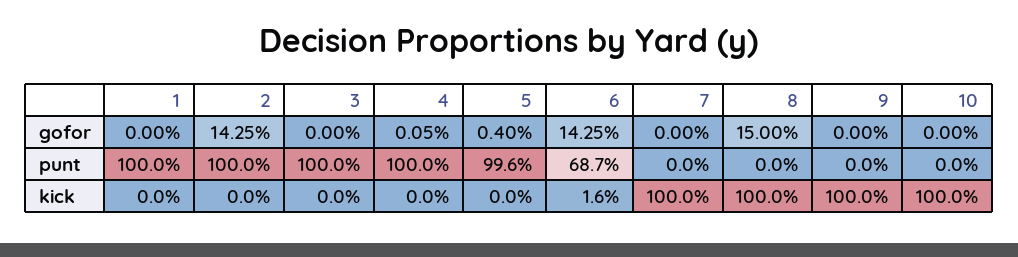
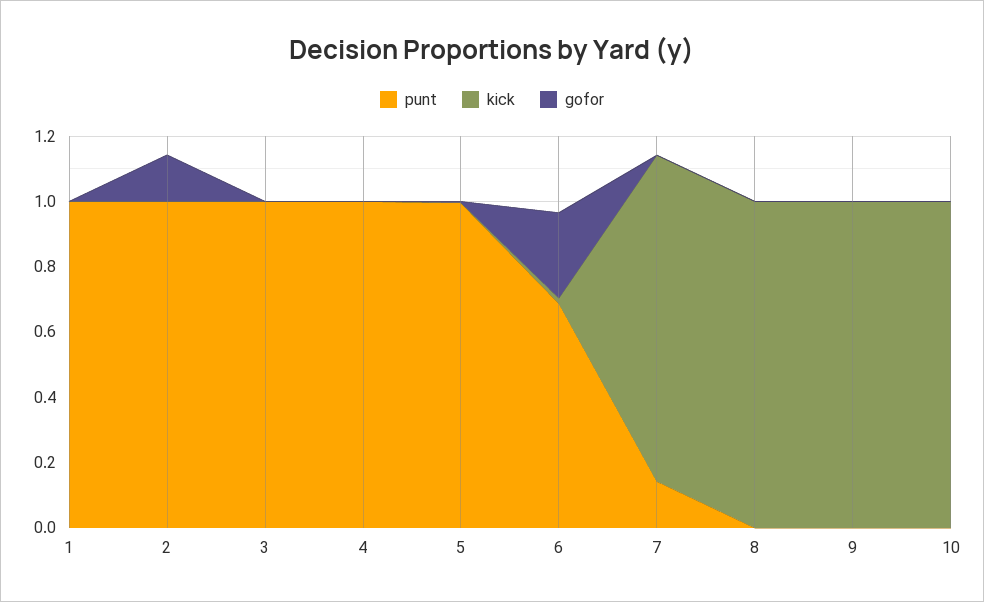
gofor, 6: 0.1425 -> 0.25
gofor, 8: 0.15 -> 0
punt, 7: 0 -> 0.15

